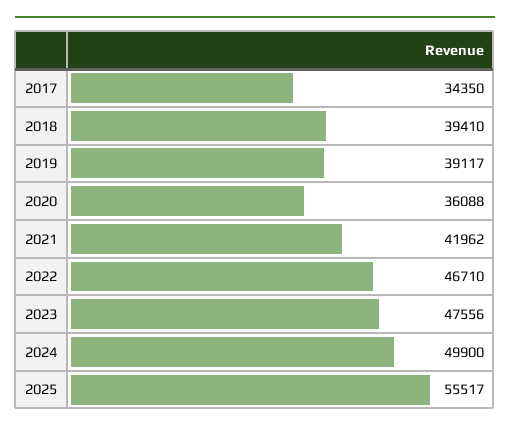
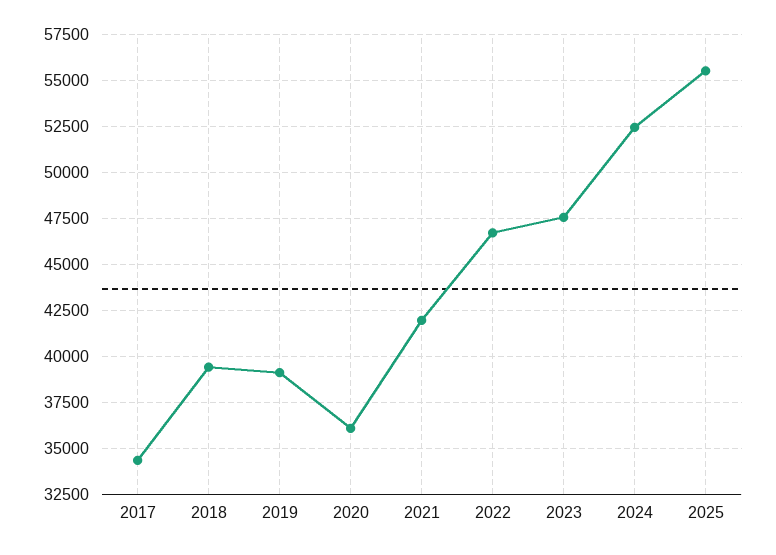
2024: 49900 -> 52500

